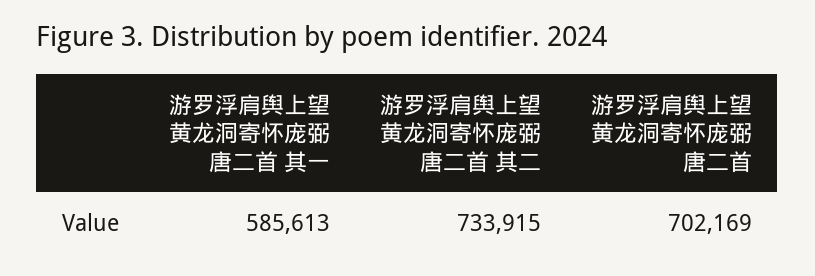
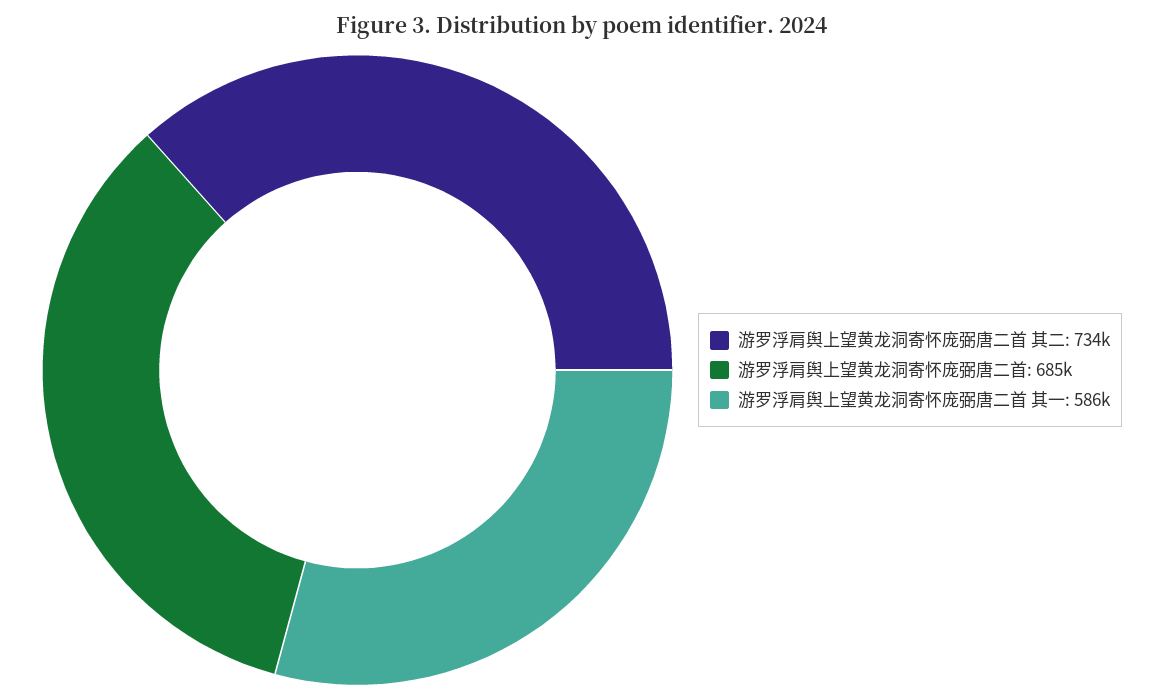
游罗浮肩舆上望黄龙洞寄怀庞弼唐二首: 702169 -> 685000

